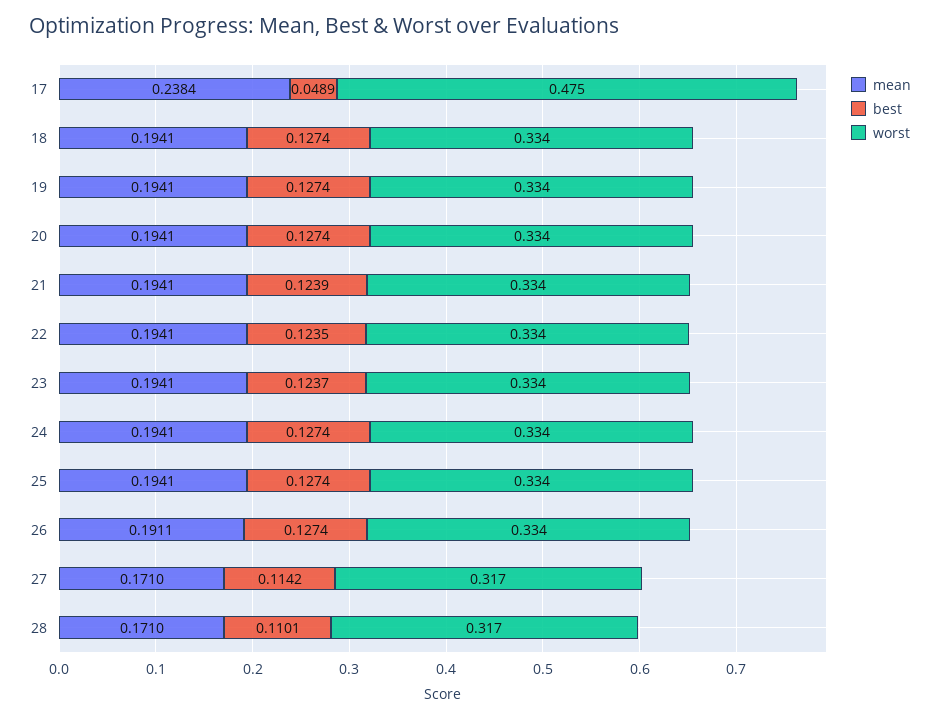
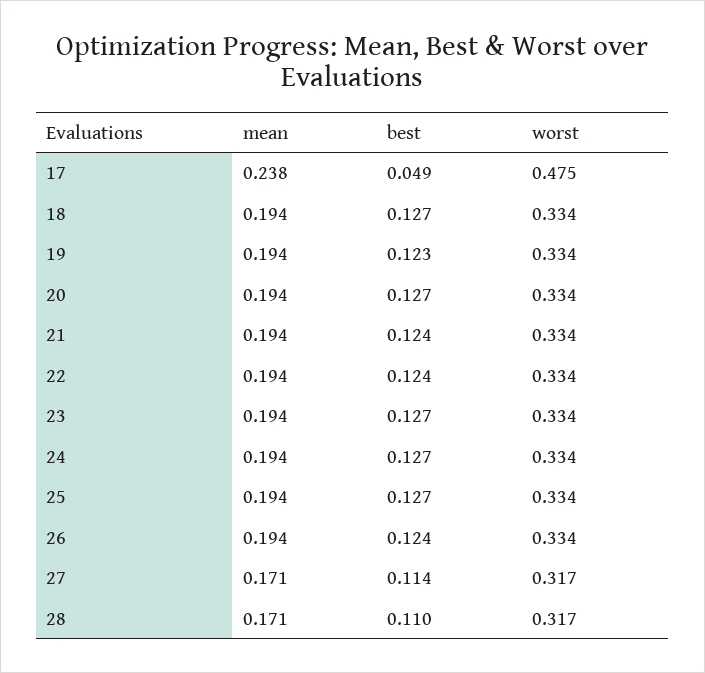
best, 19: 0.1274 -> 0.123
best, 23: 0.1237 -> 0.127
mean, 26: 0.1911 -> 0.194
best, 26: 0.1274 -> 0.124

